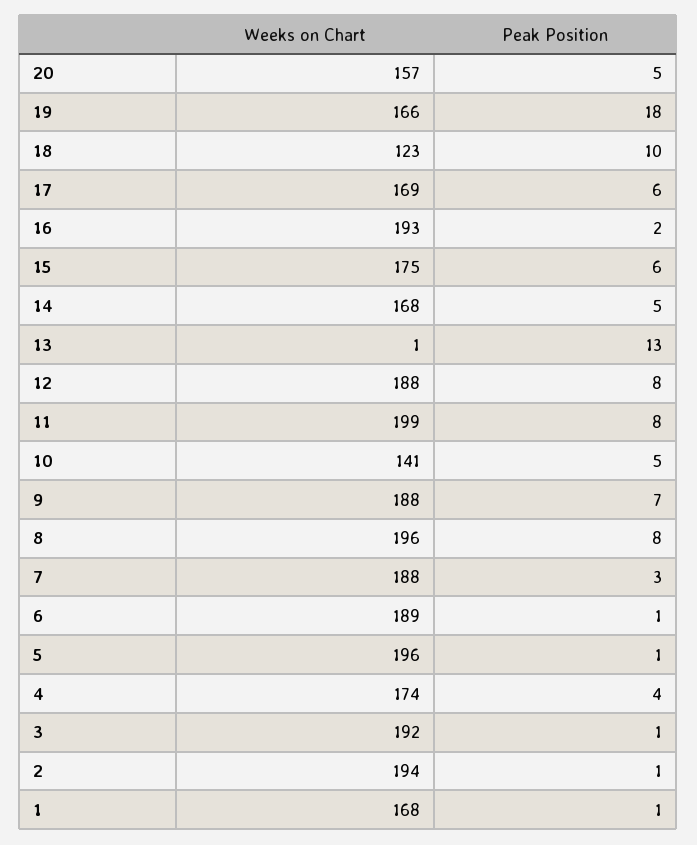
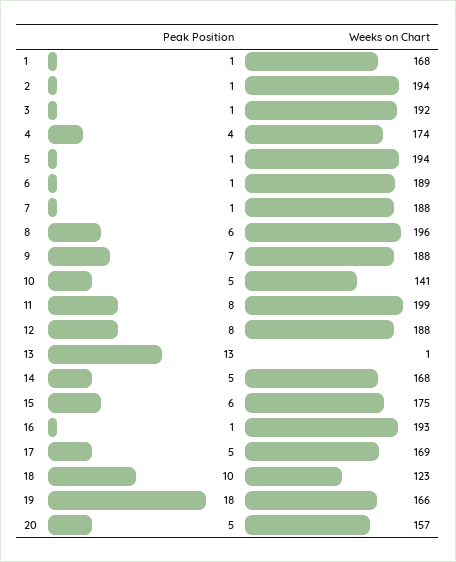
Peak Position, 17: 6 -> 5
Peak Position, 16: 2 -> 1
Peak Position, 8: 8 -> 6
Peak Position, 7: 3 -> 1
Weeks on Chart, 5: 196 -> 194

